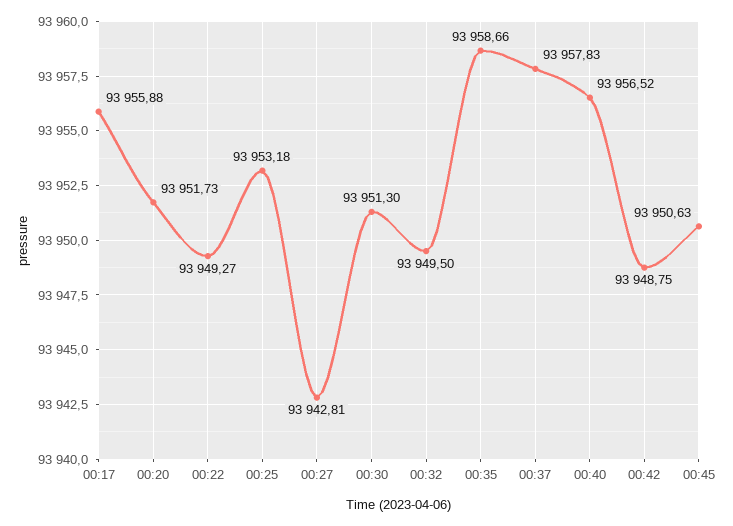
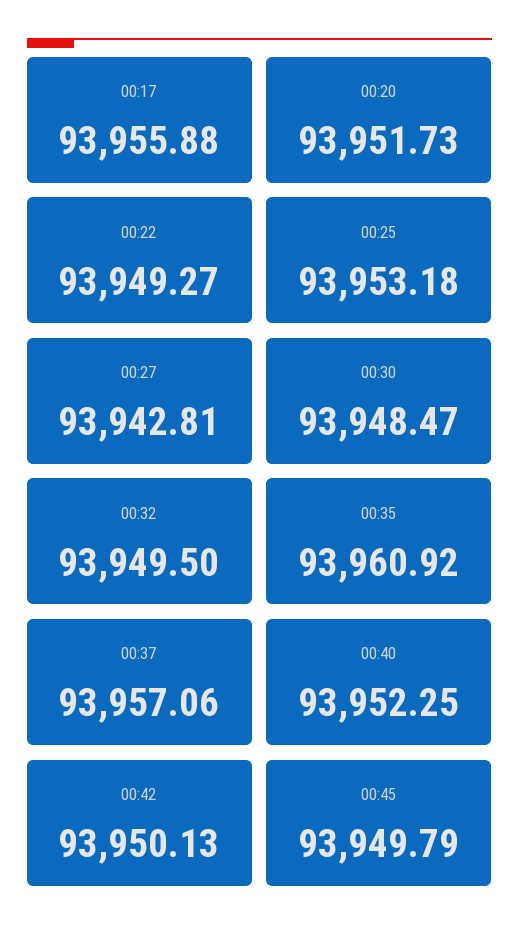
00:30: 93951.3 -> 93948.47
00:35: 93958.66 -> 93960.92
00:37: 93957.83 -> 93957.06
00:40: 93956.52 -> 93952.25
00:42: 93948.75 -> 93950.13
00:45: 93950.63 -> 93949.79

